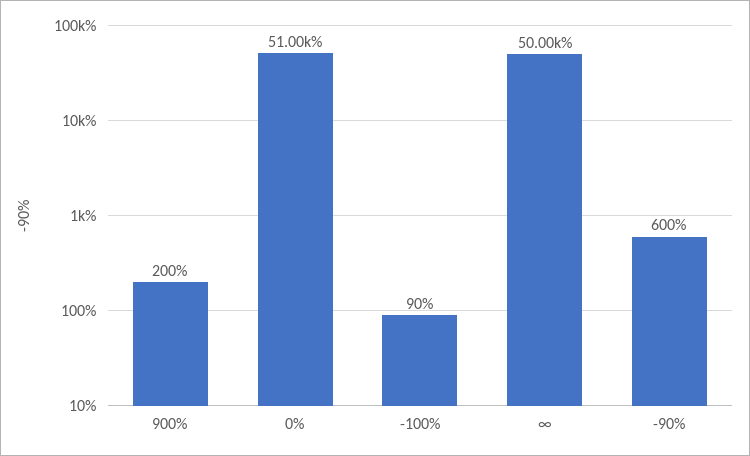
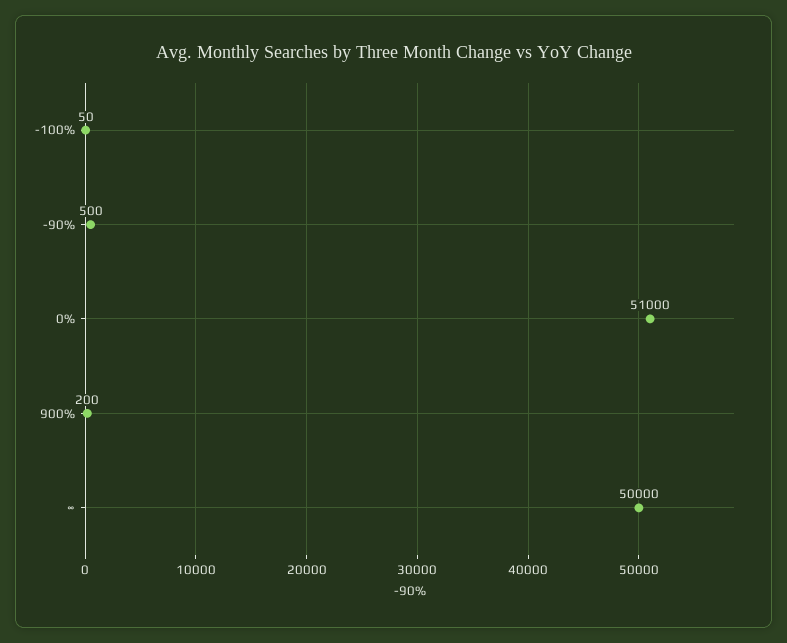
-100%: 90 -> 50
-90%: 600 -> 500

